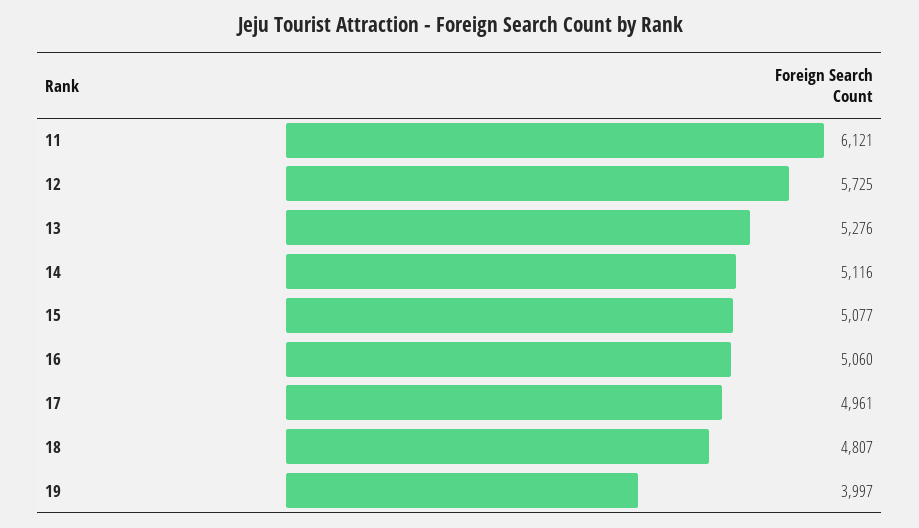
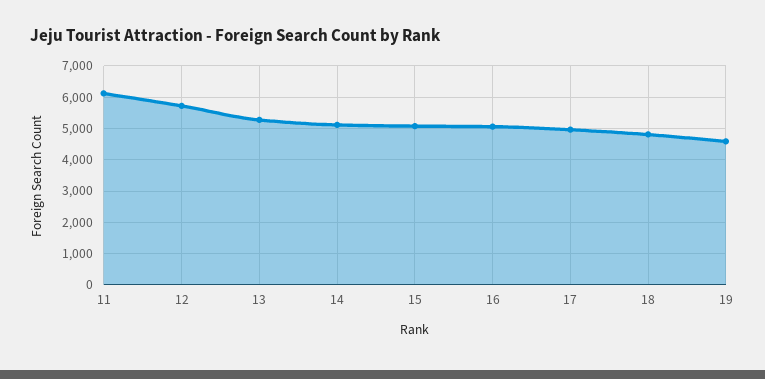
19: 3997 -> 4600

